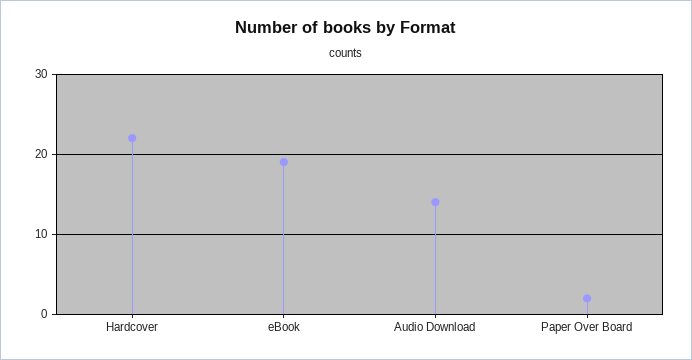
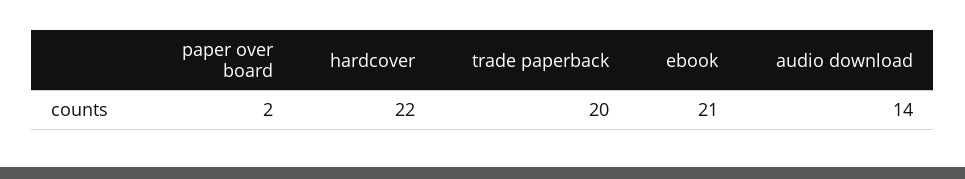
eBook: 19 -> 21
trade paperback: none -> 20

